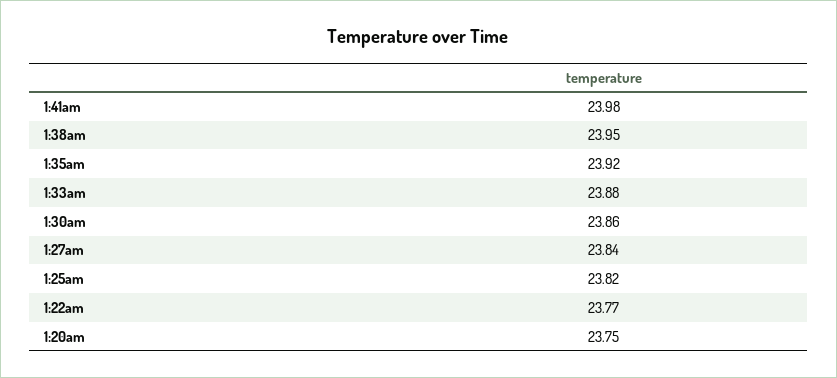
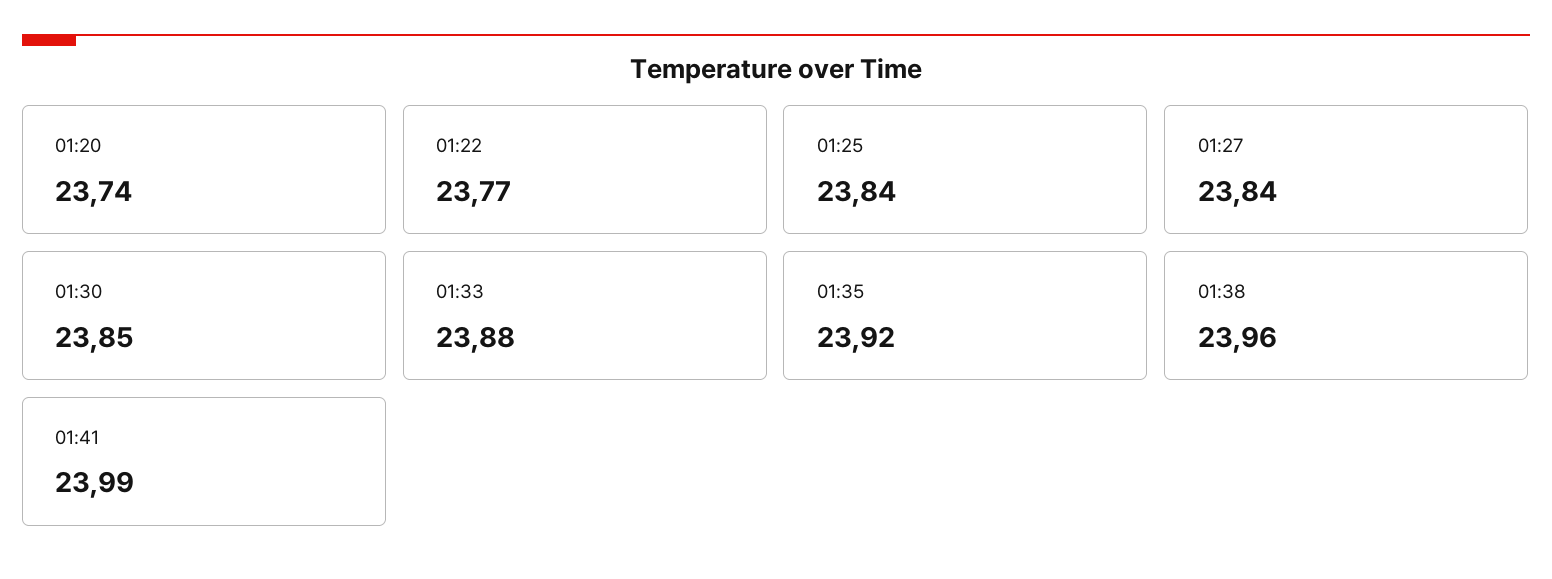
1:41am: 23.98 -> 23.99
1:38am: 23.95 -> 23.96
1:30am: 23.86 -> 23.85
1:25am: 23.82 -> 23.84
1:20am: 23.75 -> 23.74

